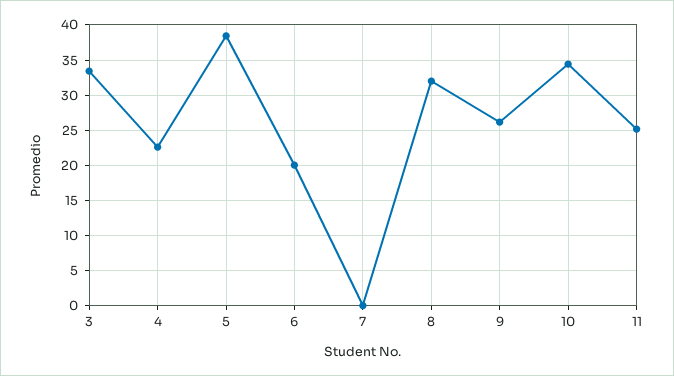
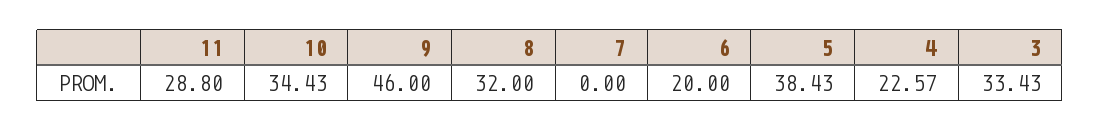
9: 26 -> 46
11: 25 -> 28.8

